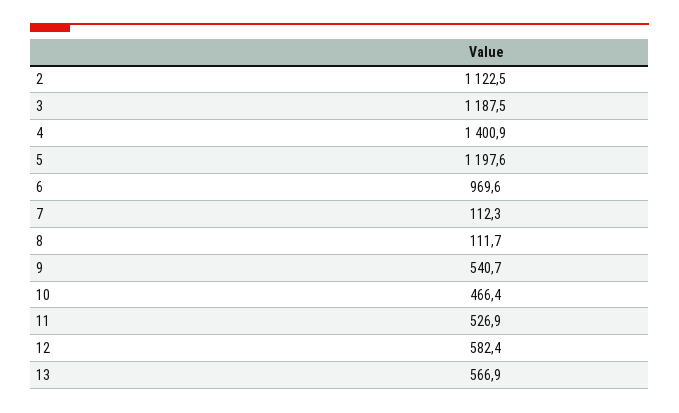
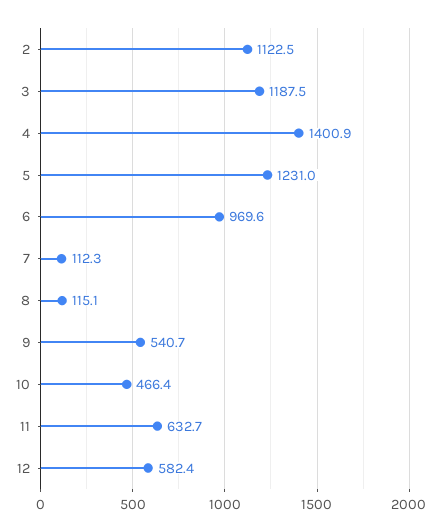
5: 1197.6 -> 1231
8: 111.7 -> 115.1
11: 526.9 -> 632.7
13: 566.9 -> none

